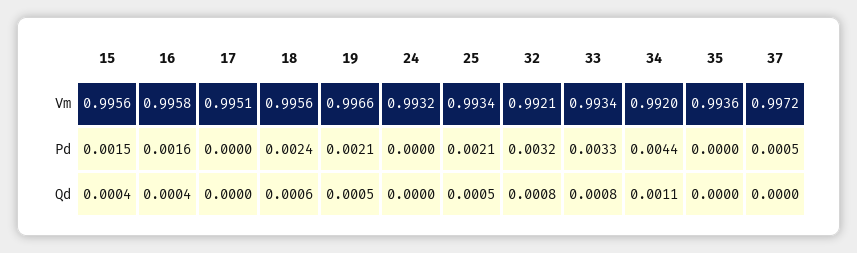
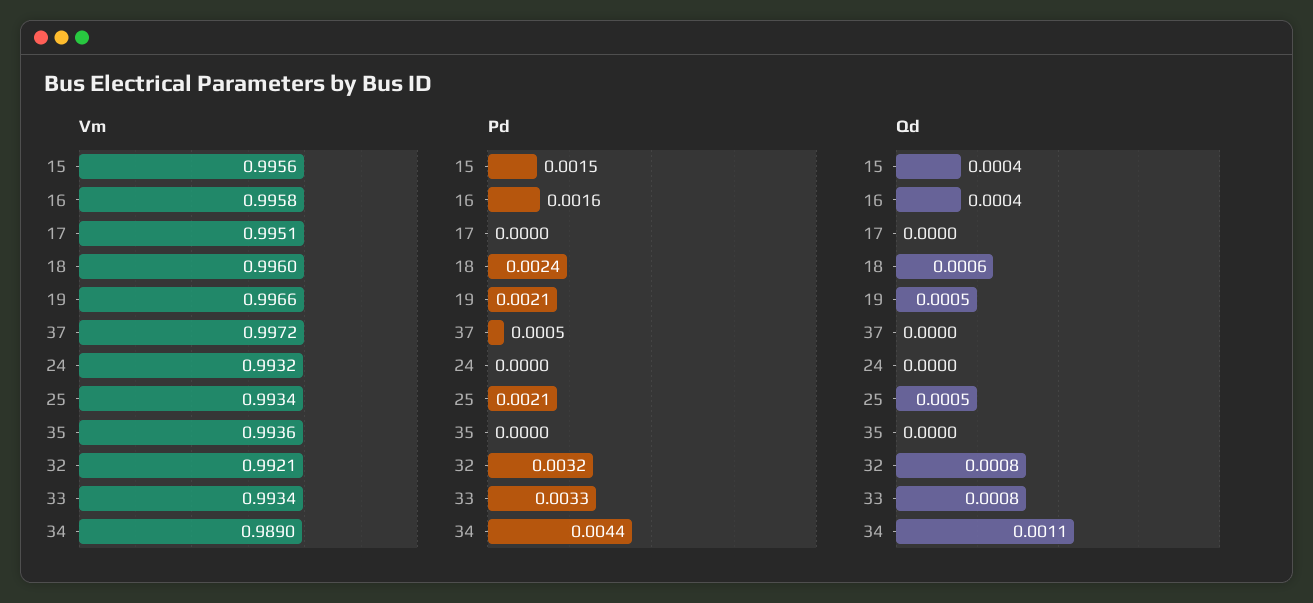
Vm, 18: 0.9956 -> 0.996
Vm, 34: 0.992 -> 0.989

